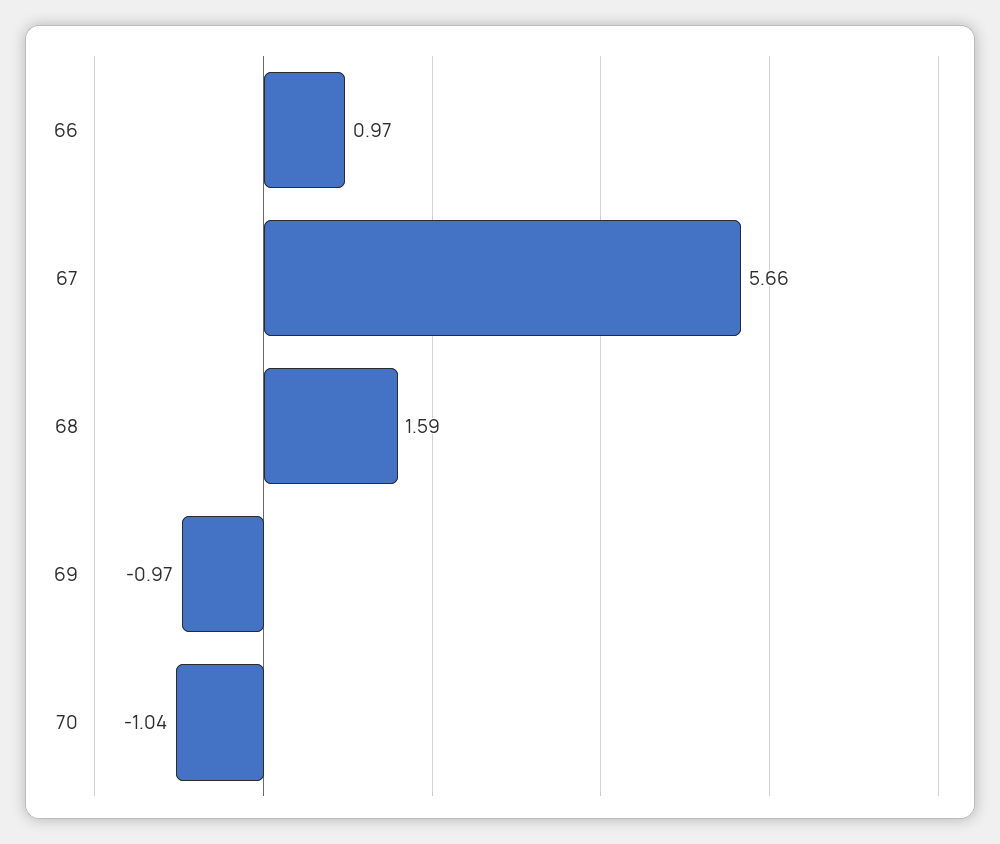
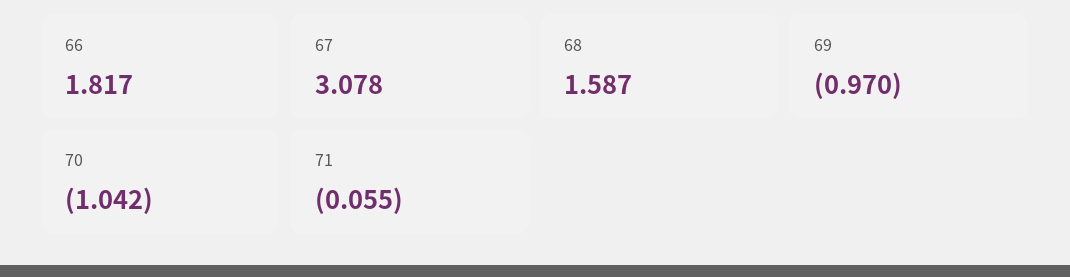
66: 0.97 -> 1.817
67: 5.66 -> 3.078
71: none -> -0.055

